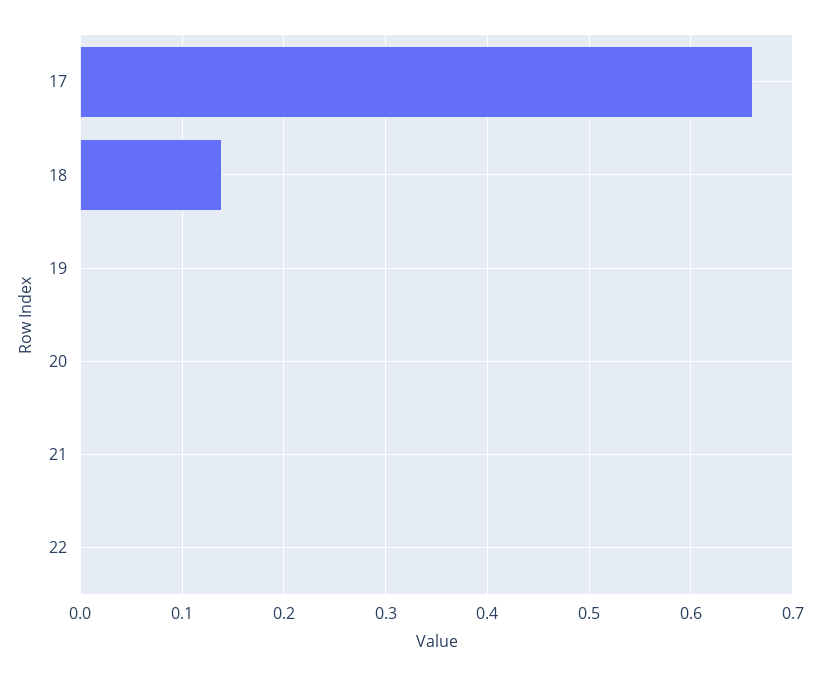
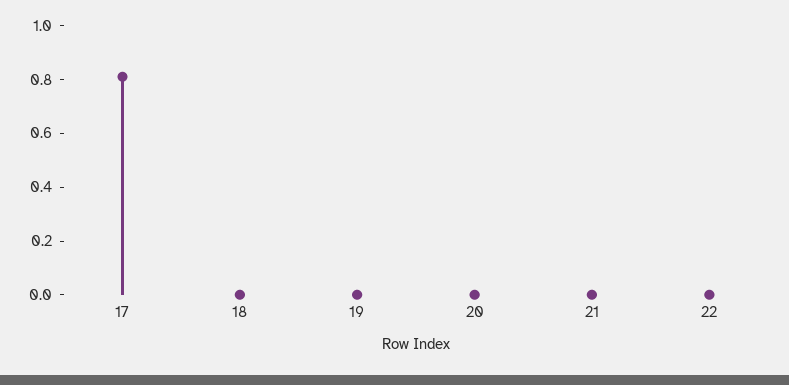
17: 0.66 -> 0.8
18: 0.14 -> 0

